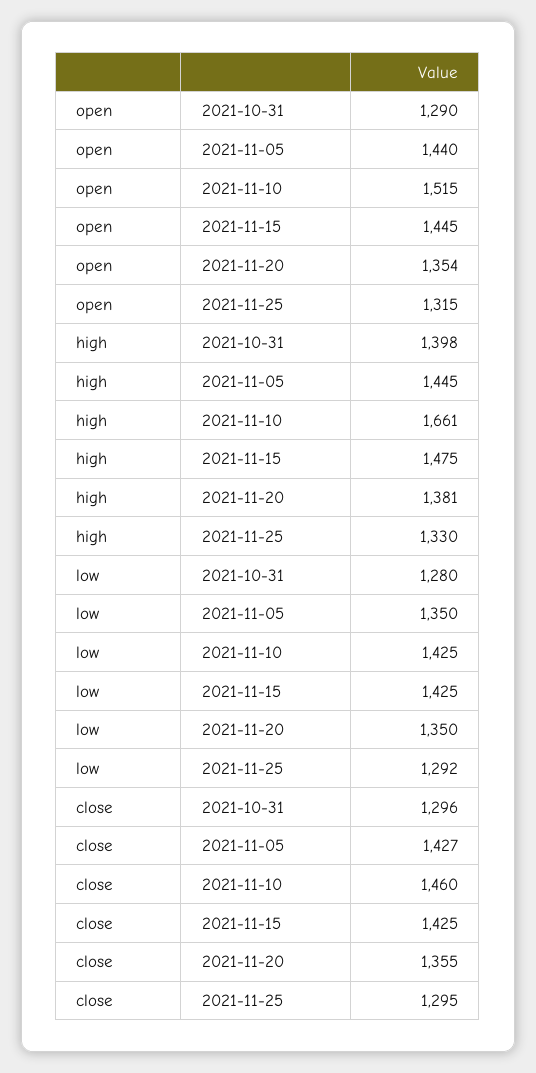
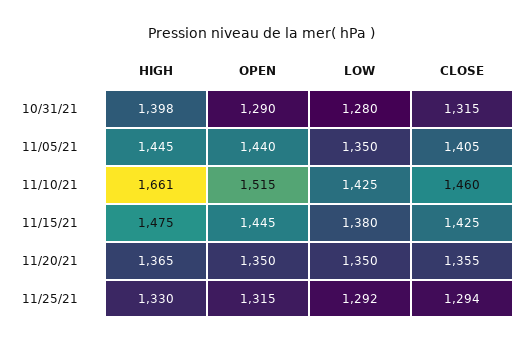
open, 2021-11-20: 1354 -> 1350
high, 2021-11-20: 1381 -> 1365
low, 2021-11-15: 1425 -> 1380
close, 2021-10-31: 1296 -> 1315
close, 2021-11-05: 1427 -> 1405
close, 2021-11-25: 1295 -> 1294

